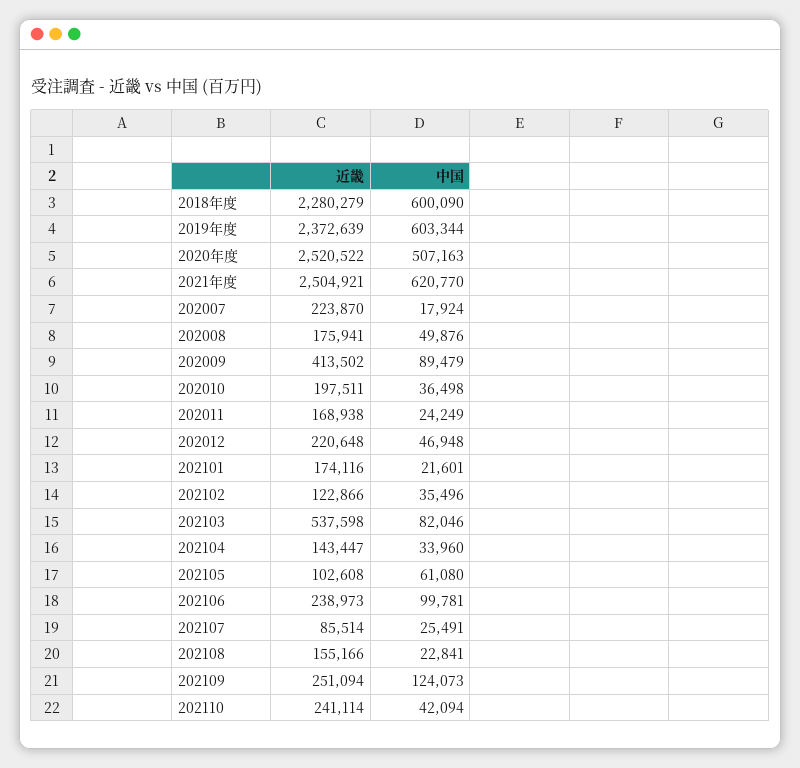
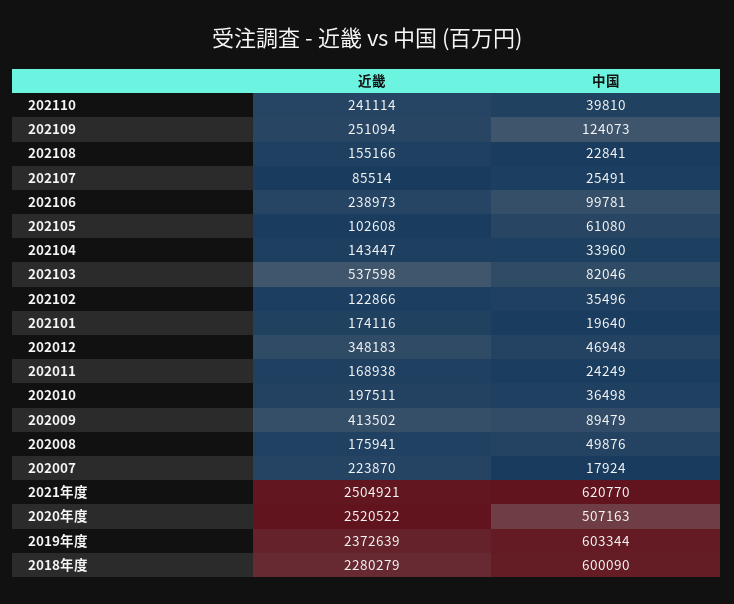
近畿, 202012: 220648 -> 348183
中国, 202101: 21601 -> 19640
中国, 202110: 42094 -> 39810

